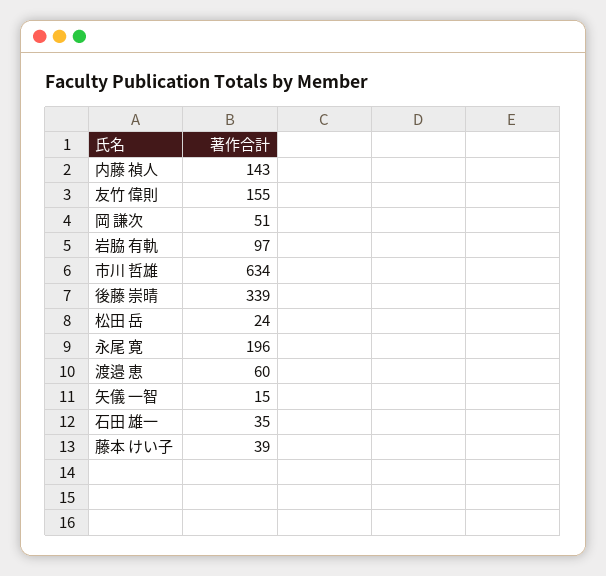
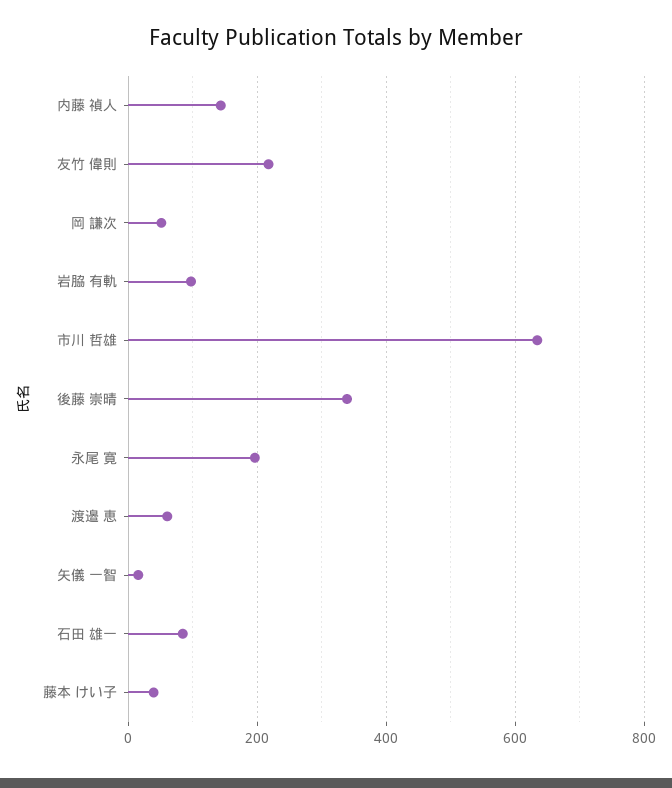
友竹 偉則: 155 -> 220
松田 岳: 24 -> none
石田 雄一: 35 -> 80

